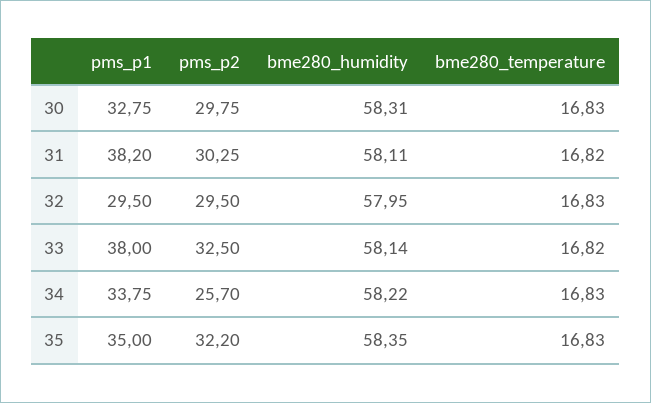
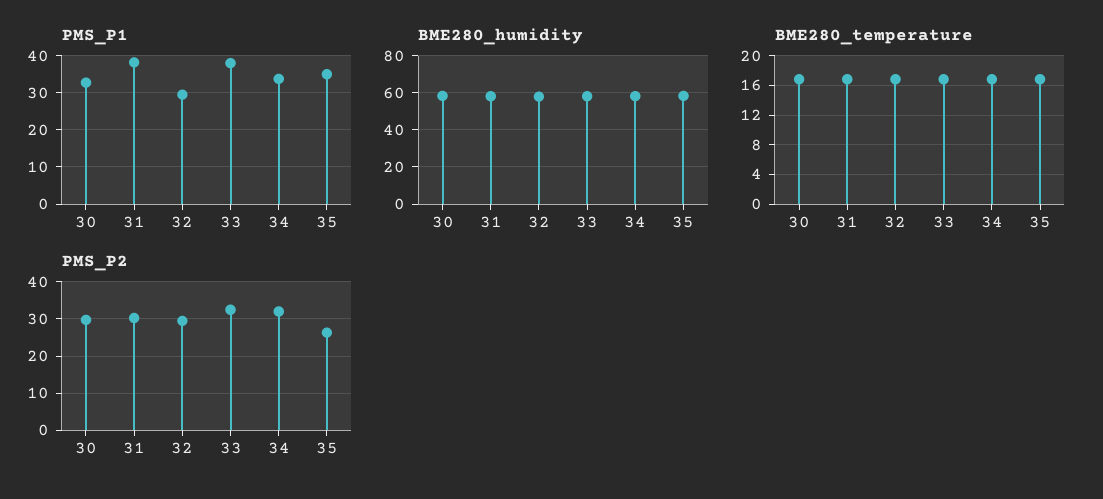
pms_p2, 34: 25.7 -> 32
pms_p2, 35: 32.2 -> 26

